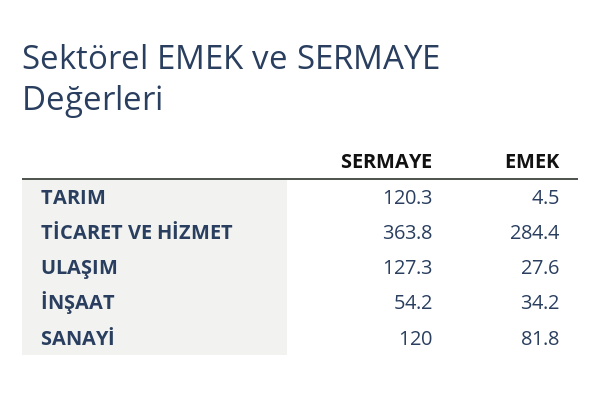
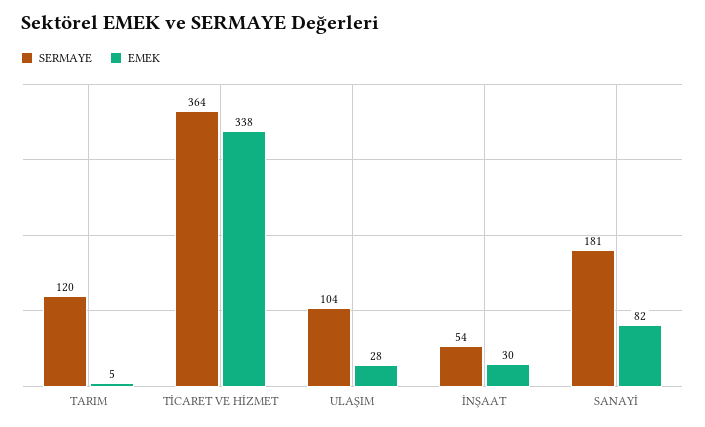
EMEK, TİCARET VE HİZMET: 284.4 -> 338
SERMAYE, ULAŞIM: 127.3 -> 104
EMEK, İNŞAAT: 34.2 -> 30
SERMAYE, SANAYİ: 120 -> 181

